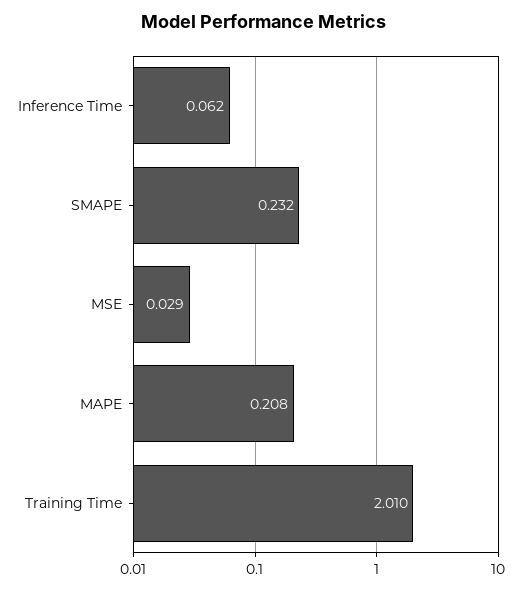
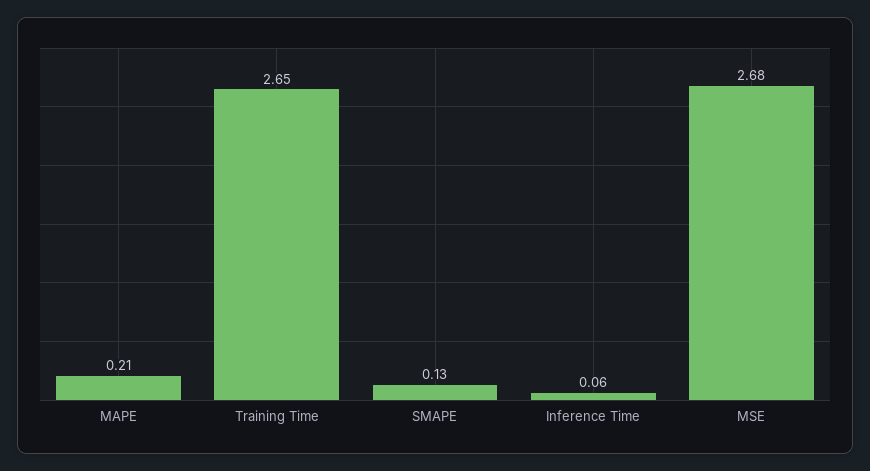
SMAPE: 0.232 -> 0.13
MSE: 0.029 -> 2.68
Training Time: 2.01 -> 2.65

